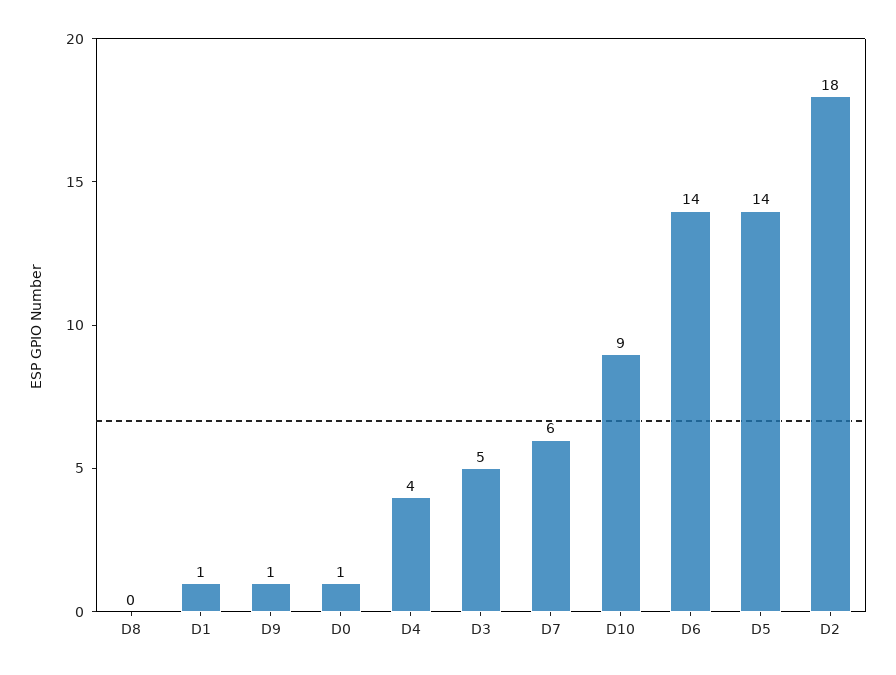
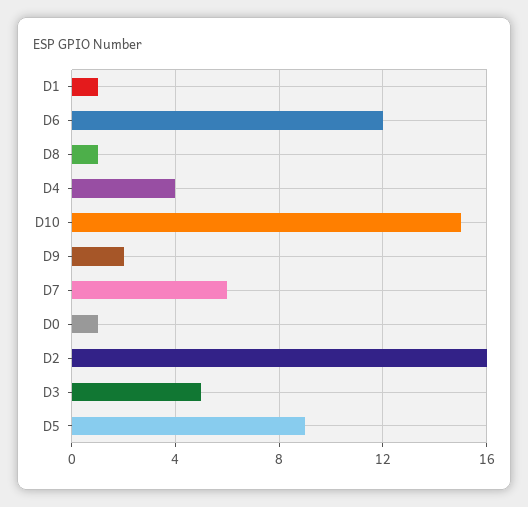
D8: 0 -> 1
D9: 1 -> 2
D10: 9 -> 15
D6: 14 -> 12
D5: 14 -> 9
D2: 18 -> 16

